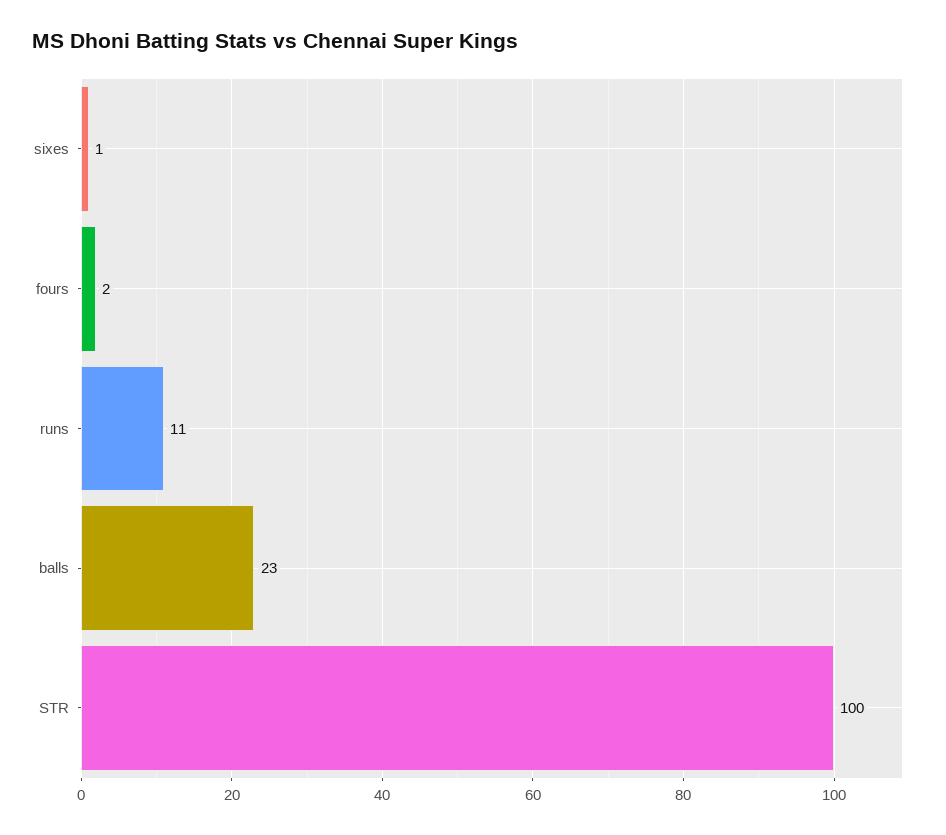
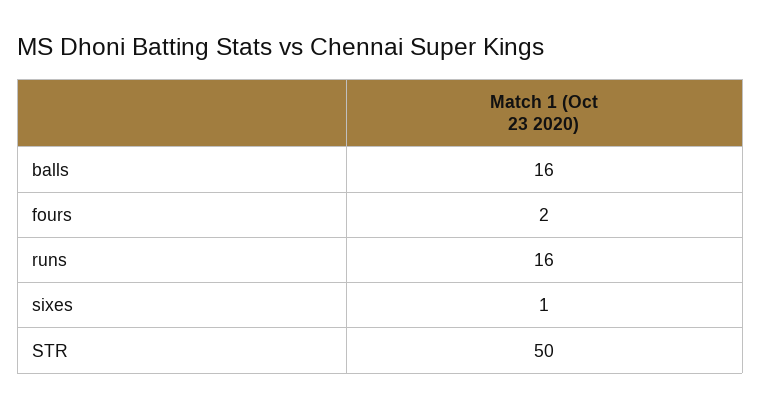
runs: 11 -> 16
balls: 23 -> 16
STR: 100 -> 50

